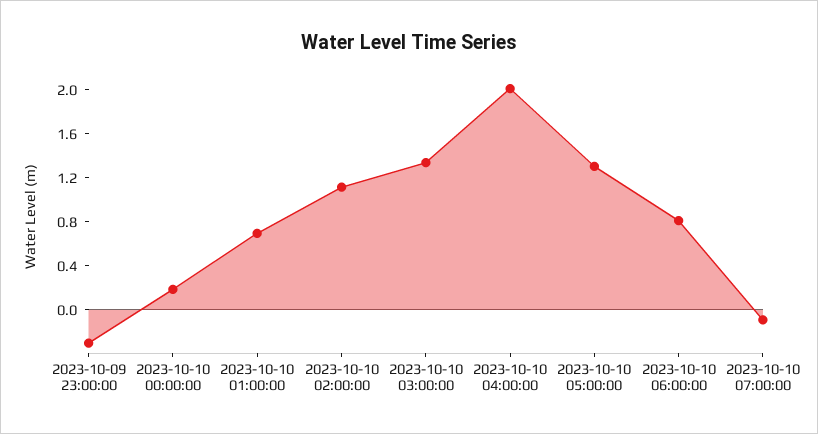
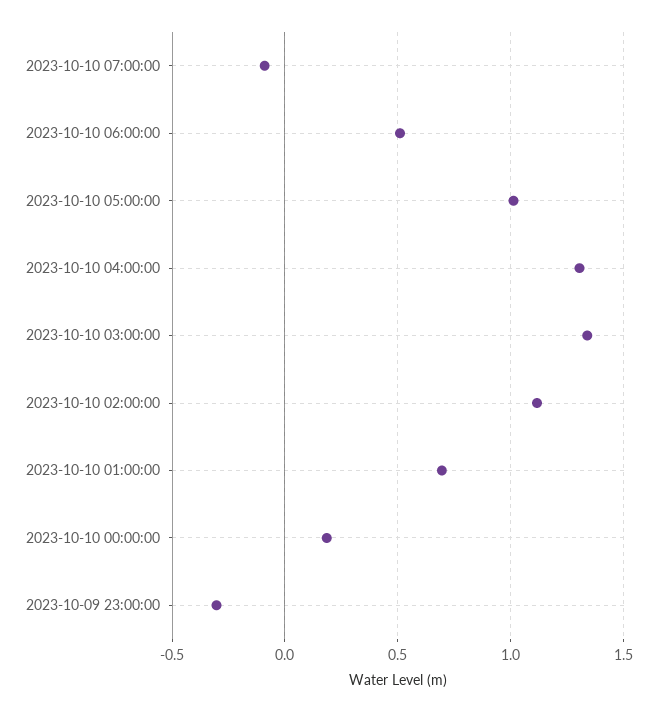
2023-10-10 04:00:00: 2 -> 1.3
2023-10-10 05:00:00: 1.3 -> 1
2023-10-10 06:00:00: 0.8 -> 0.5

